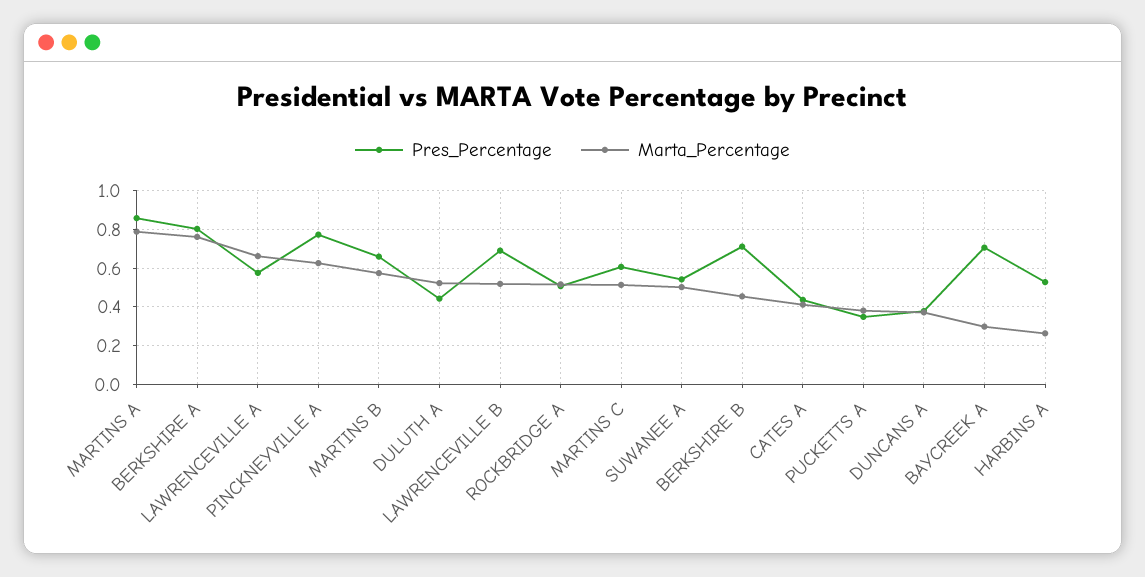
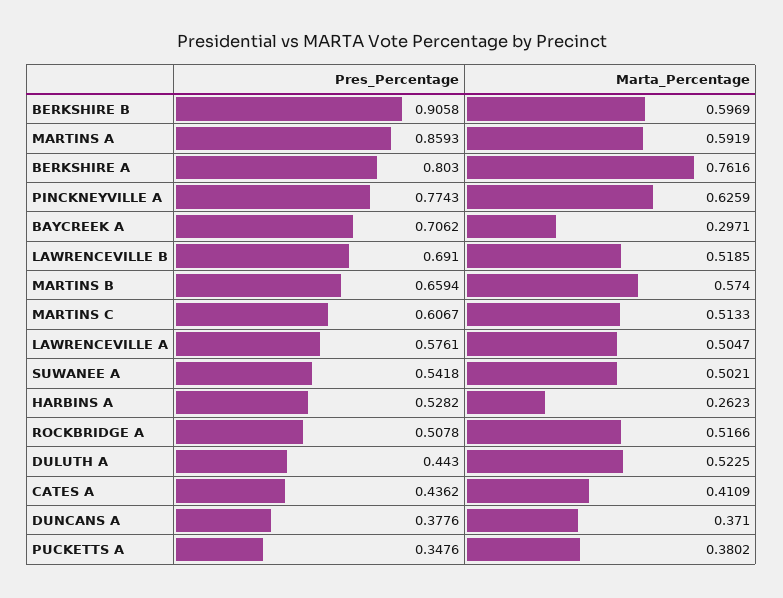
Marta_Percentage, MARTINS A: 0.8 -> 0.5919
Marta_Percentage, LAWRENCEVILLE A: 0.65 -> 0.5047
Pres_Percentage, BERKSHIRE B: 0.7 -> 0.9058
Marta_Percentage, BERKSHIRE B: 0.45 -> 0.5969

